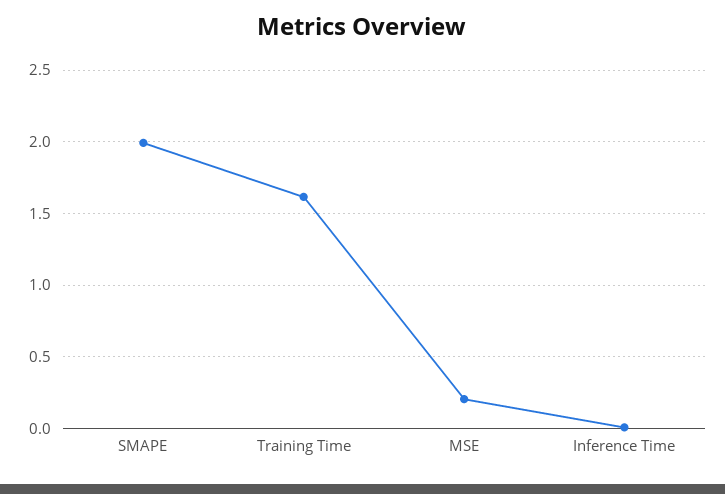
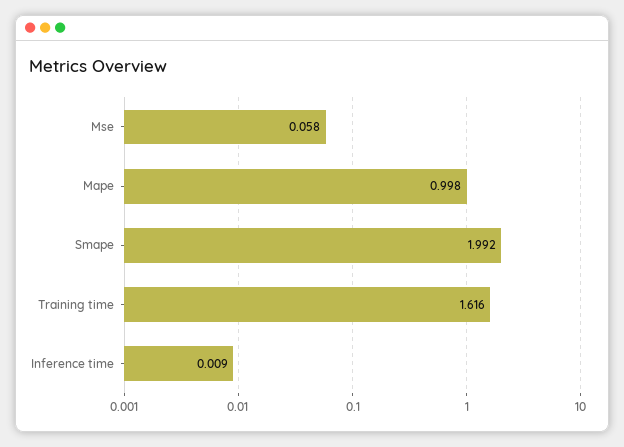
MSE: 0.2 -> 0.058
Mape: none -> 0.998

